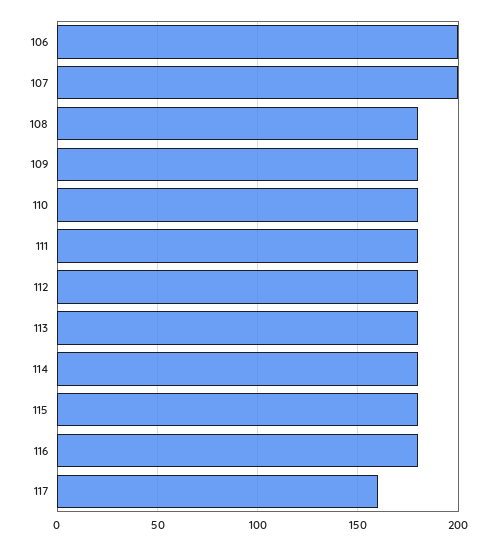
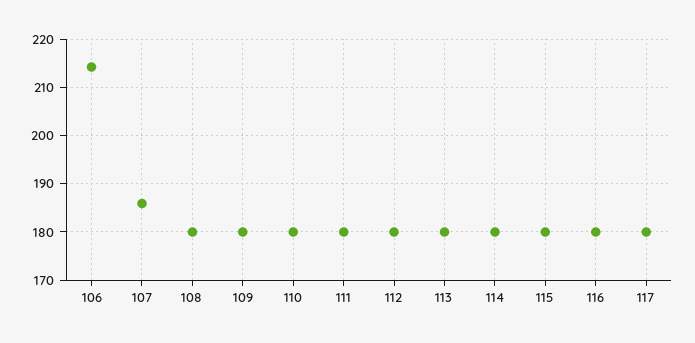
106: 200 -> 214
107: 200 -> 186
117: 160 -> 180

